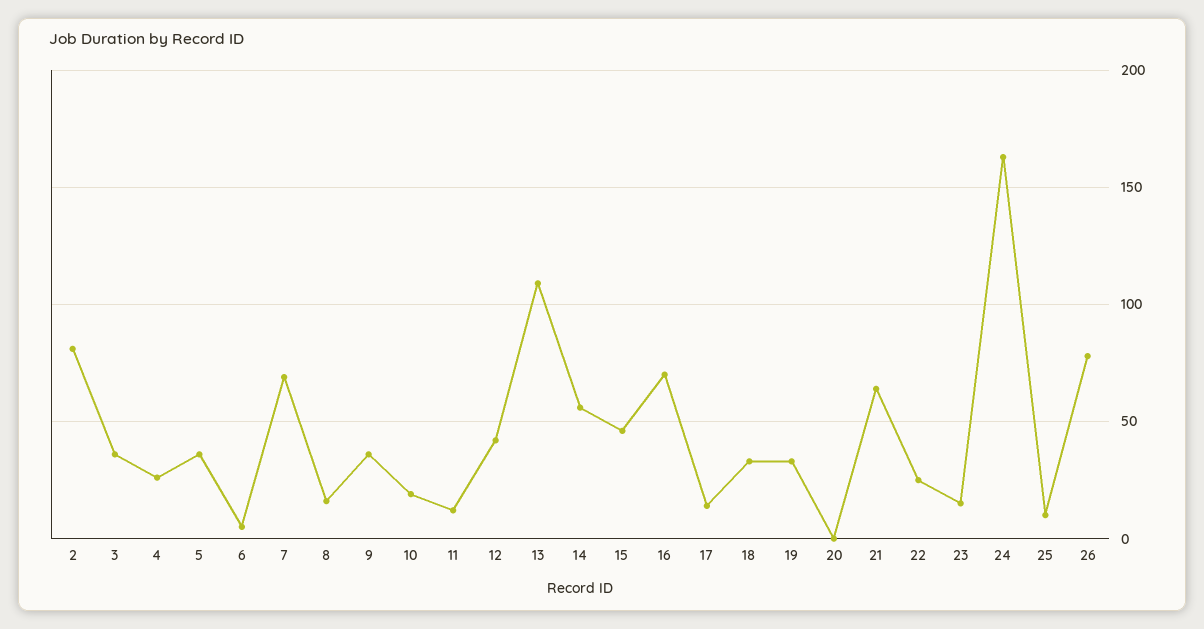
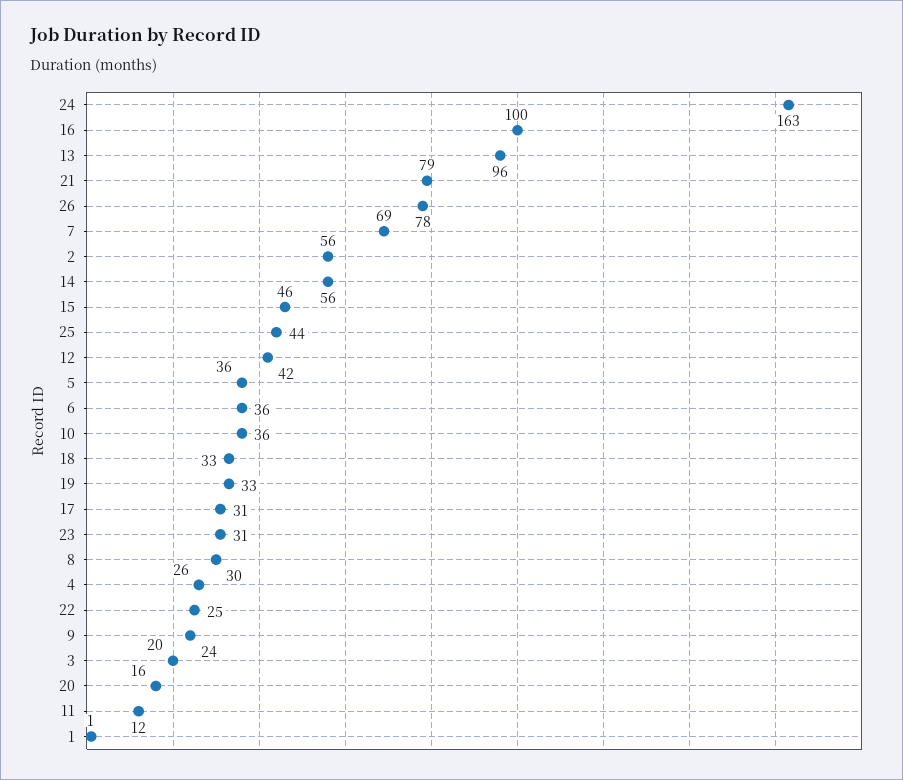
2: 80 -> 56
3: 35 -> 20
6: 5 -> 36
8: 15 -> 30
9: 35 -> 24
10: 20 -> 36
13: 110 -> 96
16: 70 -> 100
17: 15 -> 31
20: 0 -> 16
21: 65 -> 79
23: 15 -> 31
25: 10 -> 44
1: none -> 1

